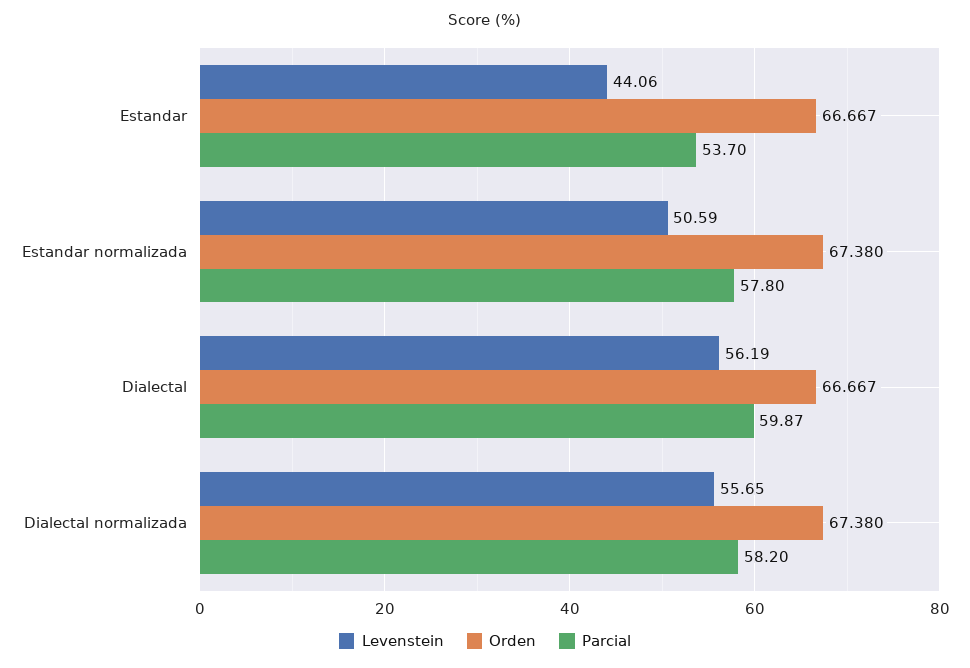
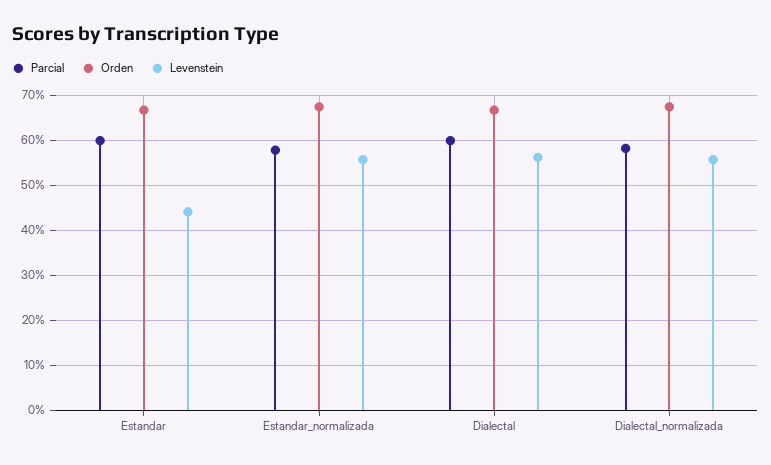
Parcial, Estandar: 53.7 -> 60
Levenstein, Estandar normalizada: 50.59 -> 56

